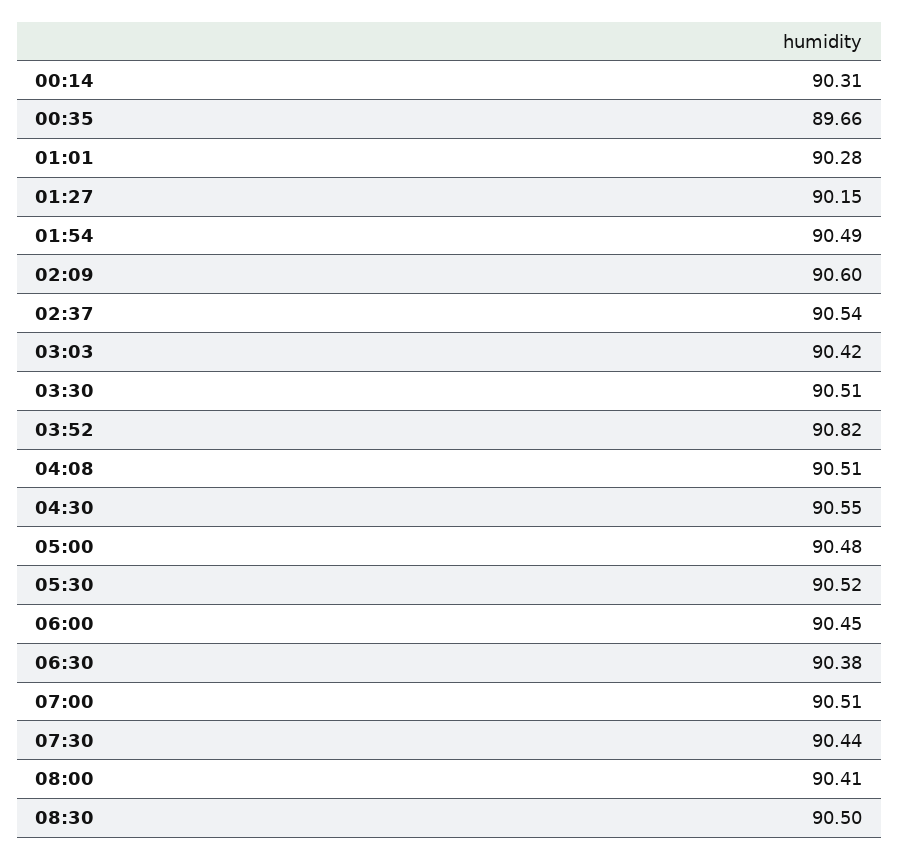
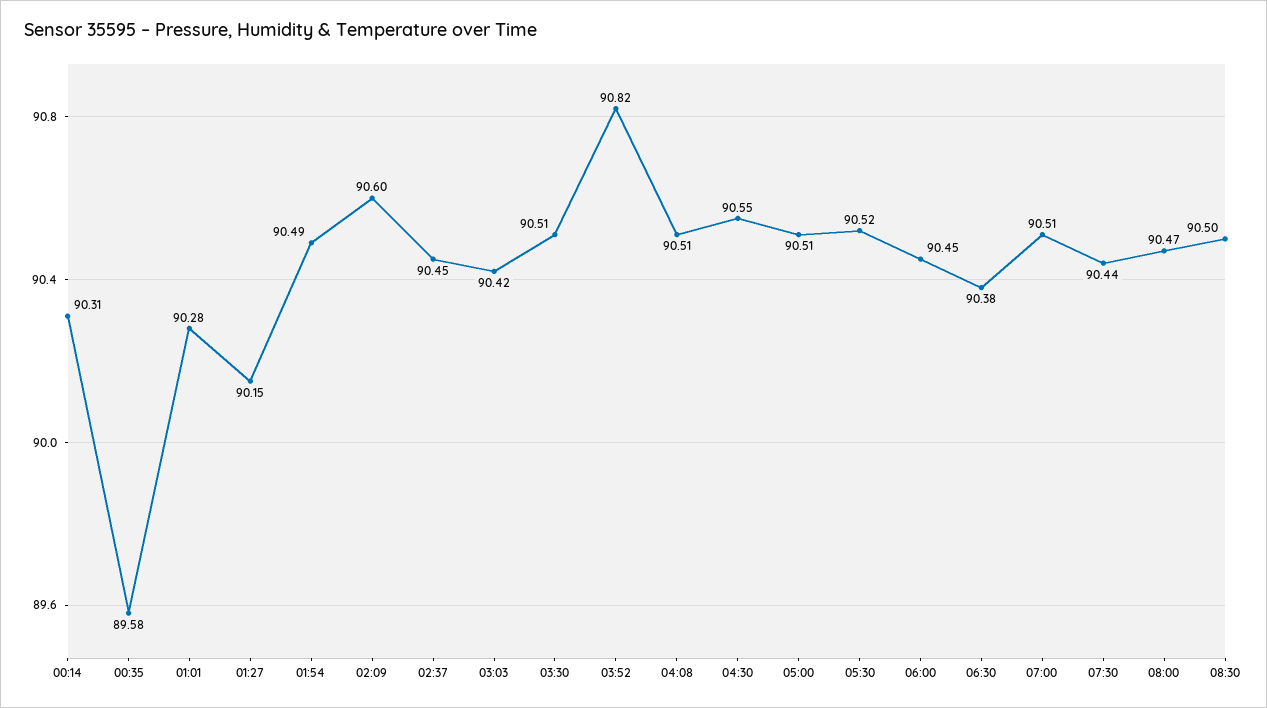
00:35: 89.66 -> 89.58
02:37: 90.54 -> 90.45
05:00: 90.48 -> 90.51
08:00: 90.41 -> 90.47

